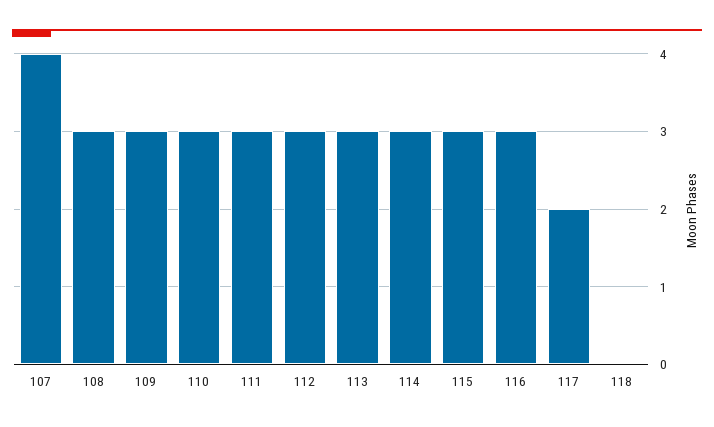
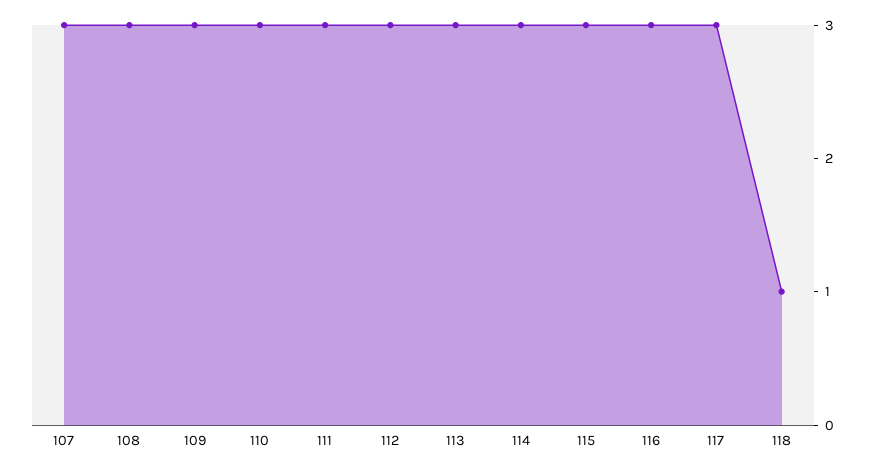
107: 4 -> 3
117: 2 -> 3
118: 0 -> 1

